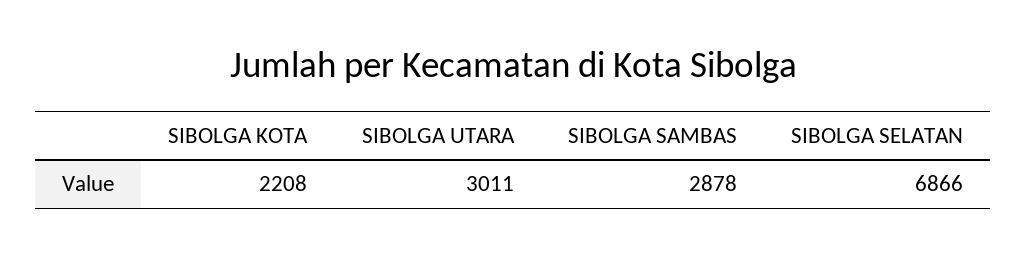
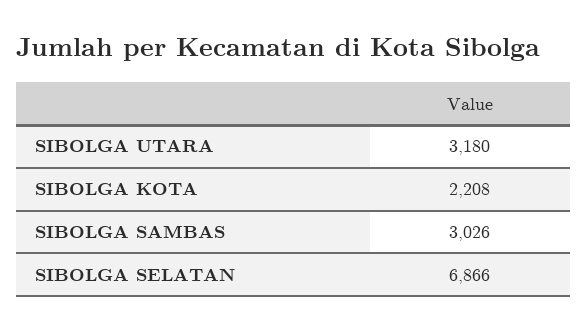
SIBOLGA UTARA: 3011 -> 3180
SIBOLGA SAMBAS: 2878 -> 3026

